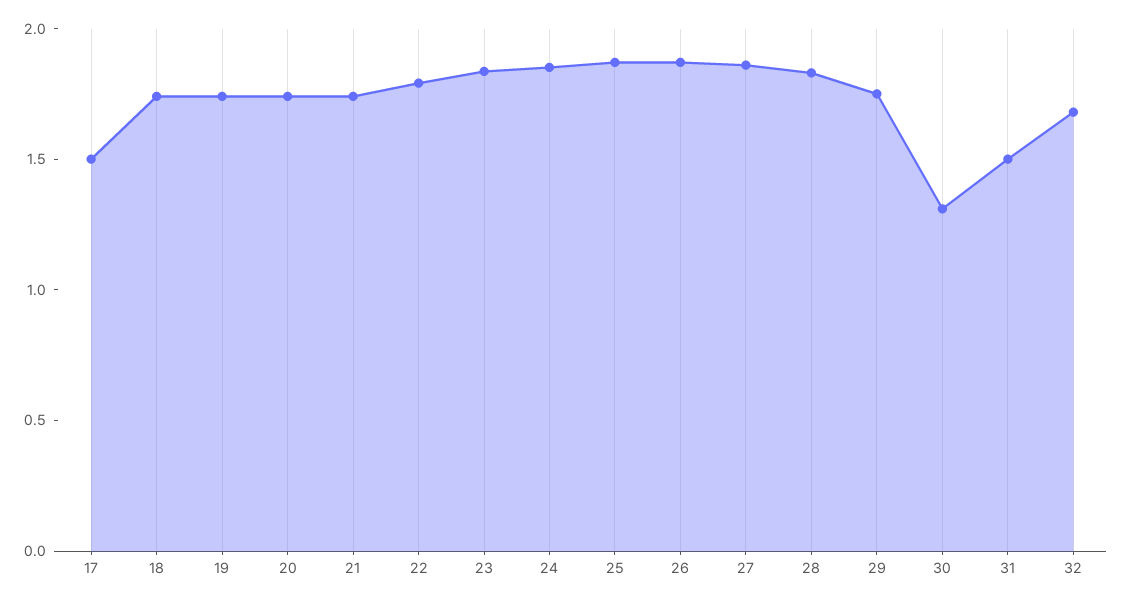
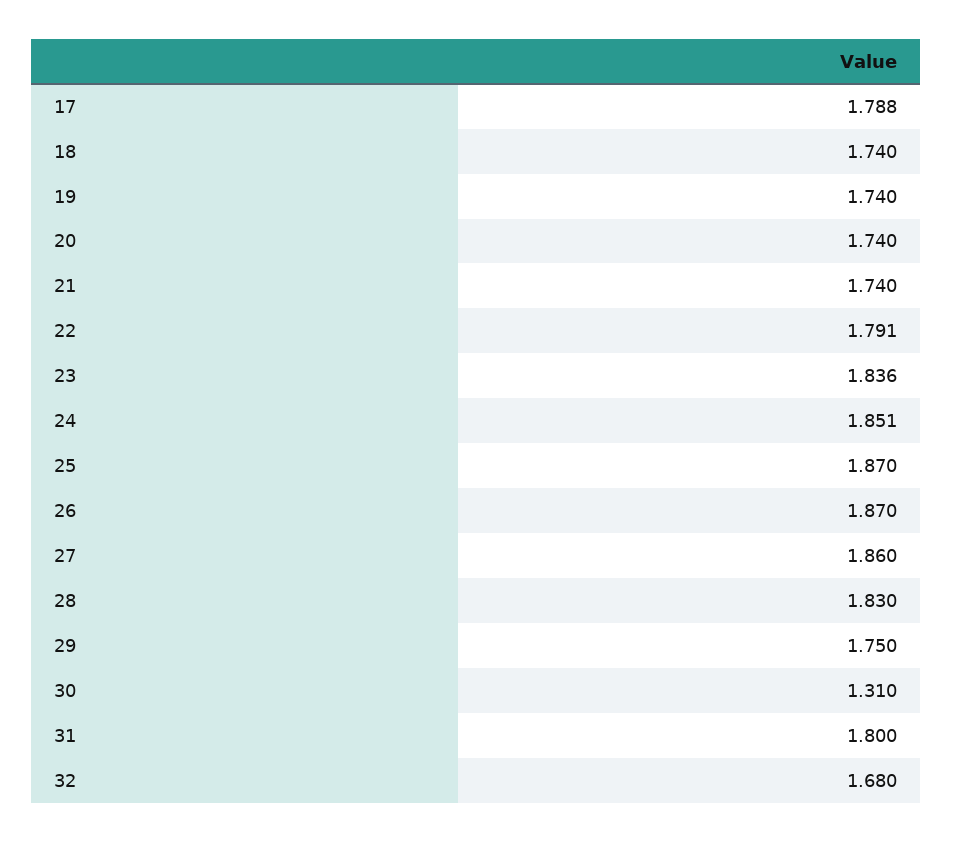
17: 1.5 -> 1.788
31: 1.5 -> 1.8

